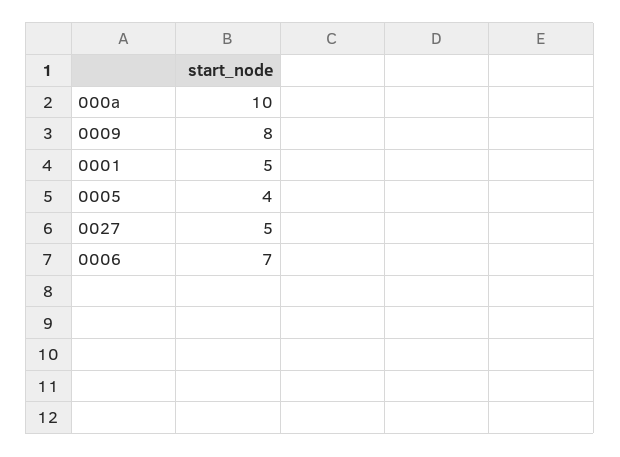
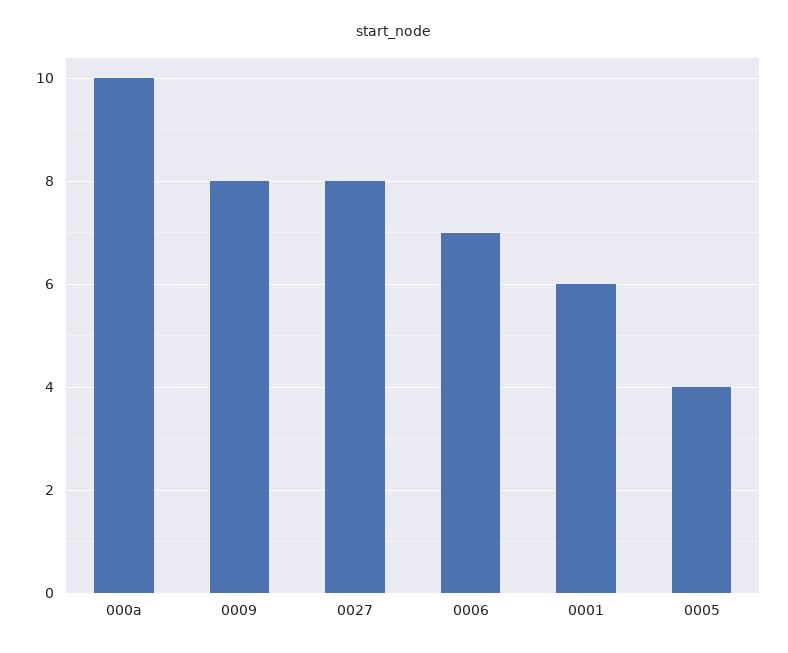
0001: 5 -> 6
0027: 5 -> 8

